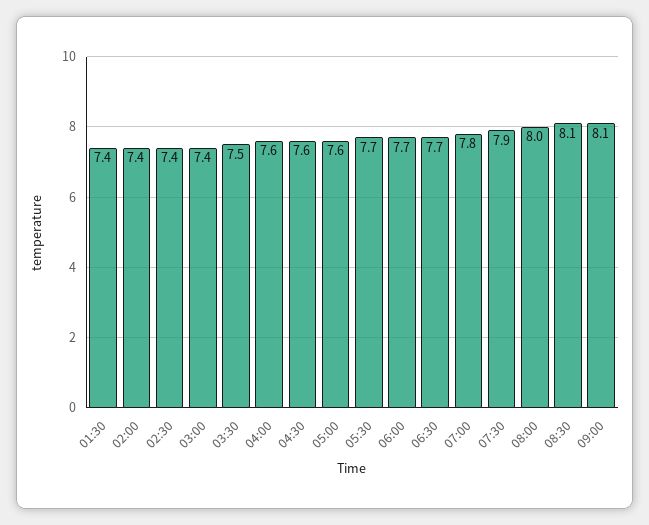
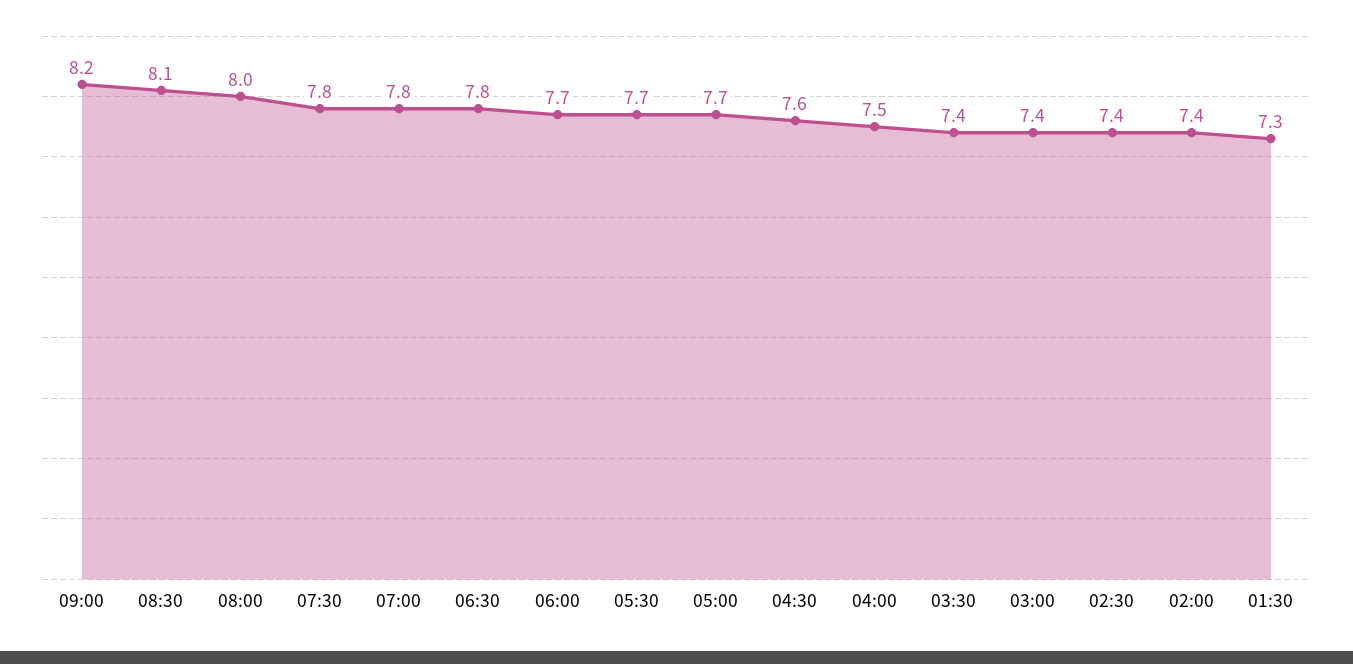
01:30: 7.4 -> 7.3
03:30: 7.5 -> 7.4
04:00: 7.6 -> 7.5
05:00: 7.6 -> 7.7
06:30: 7.7 -> 7.8
07:30: 7.9 -> 7.8
09:00: 8.1 -> 8.2

